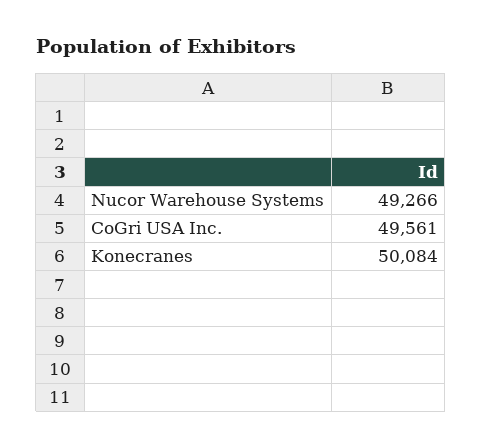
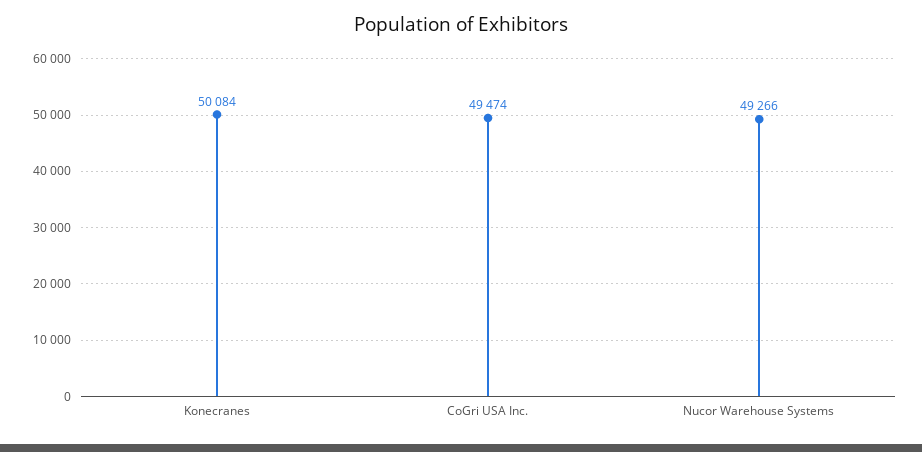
CoGri USA Inc.: 49561 -> 49474

